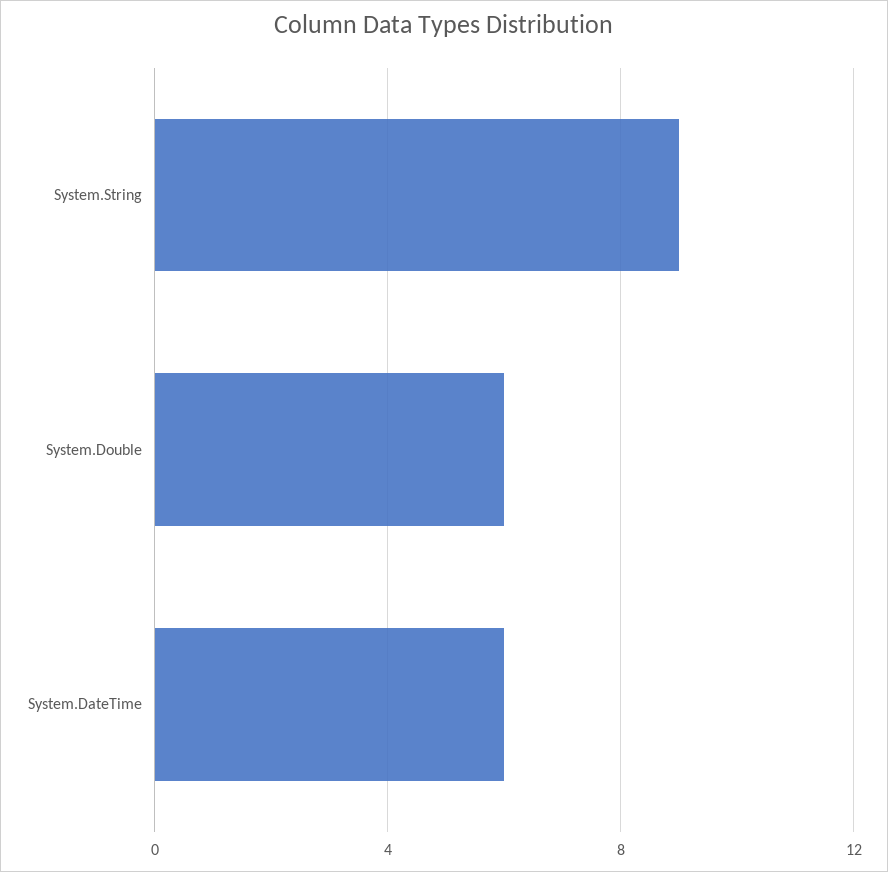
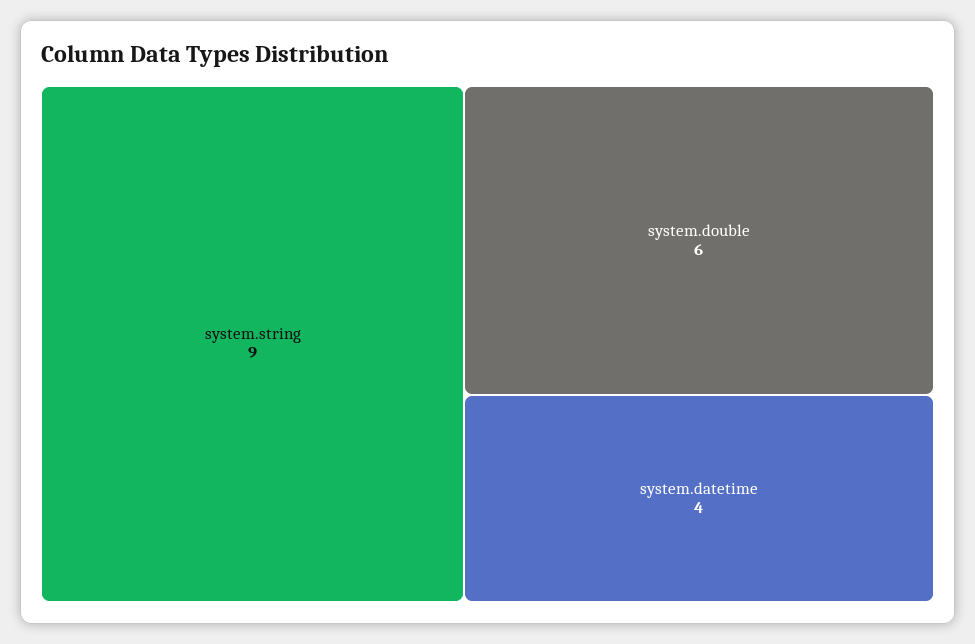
System.DateTime: 6 -> 4

